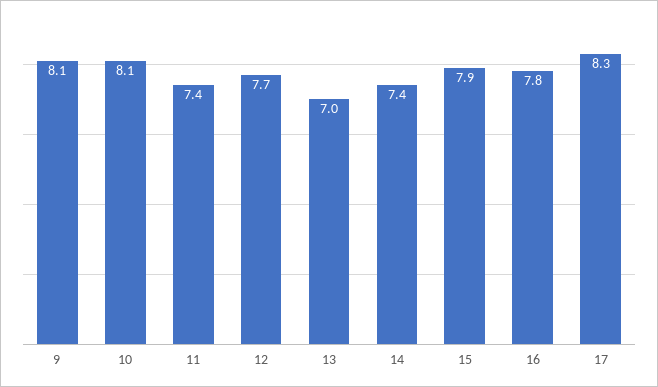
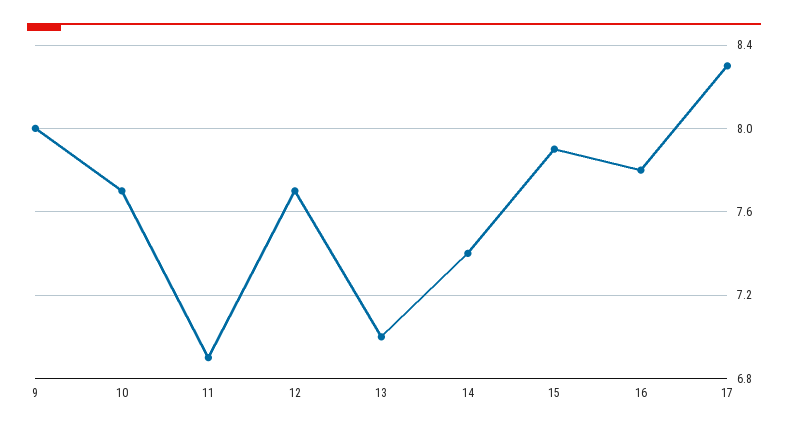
9: 8.1 -> 8
10: 8.1 -> 7.7
11: 7.4 -> 6.9

